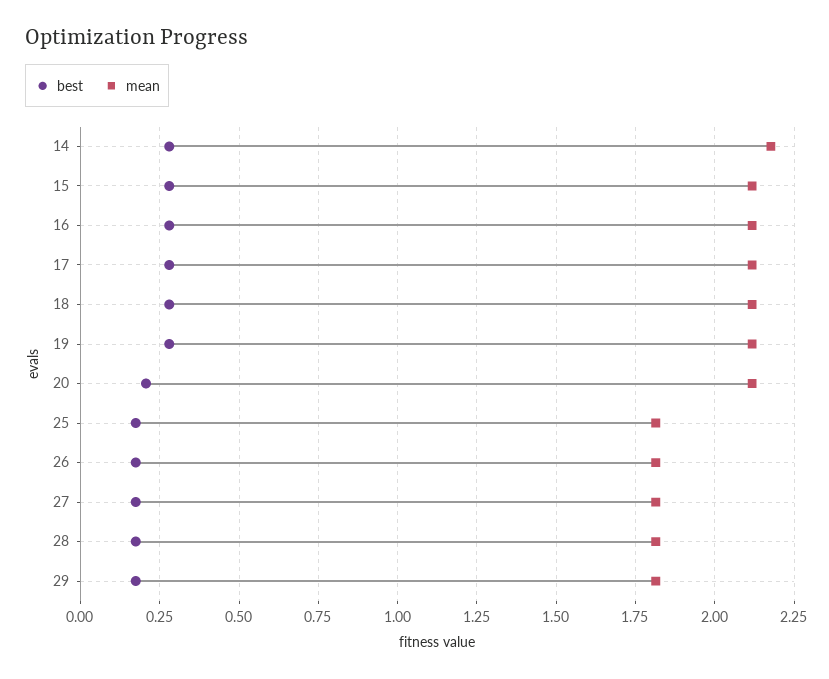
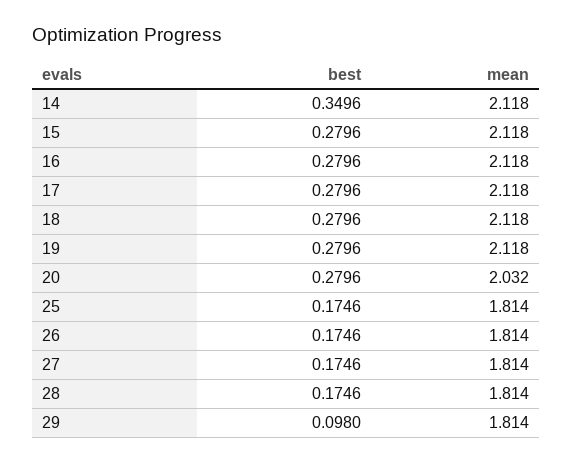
best, 14: 0.275 -> 0.3496
mean, 14: 2.175 -> 2.118
best, 20: 0.2 -> 0.2796
mean, 20: 2.125 -> 2.032
best, 29: 0.175 -> 0.098

